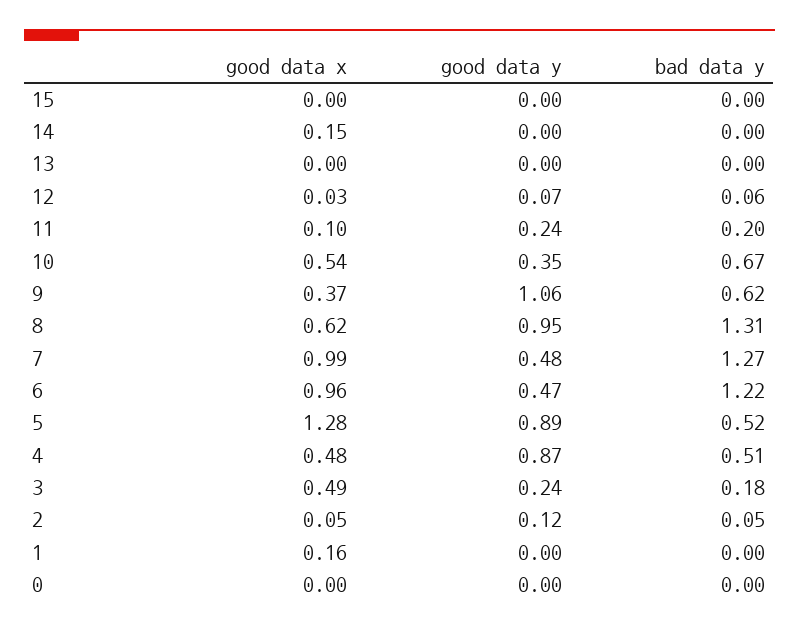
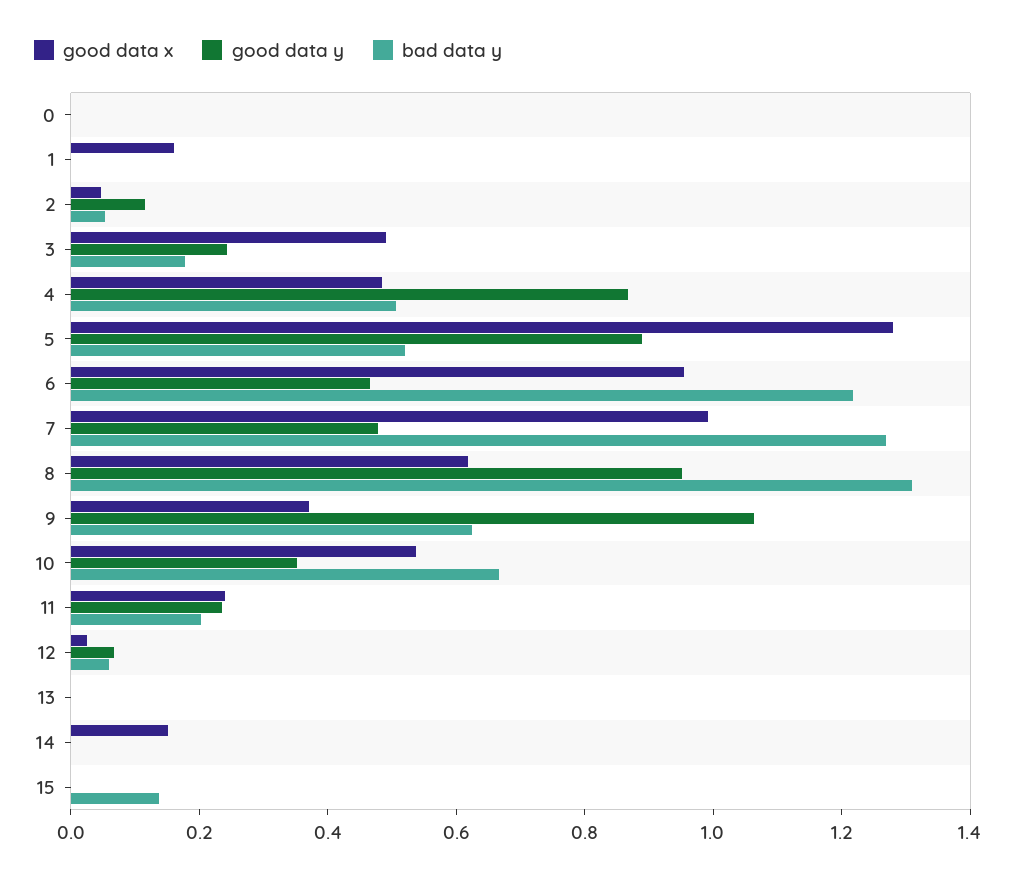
bad data y, 15: 0 -> 0.15
good data x, 11: 0.1 -> 0.25

